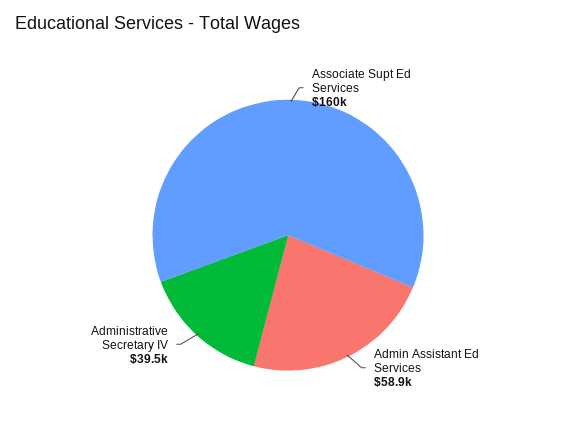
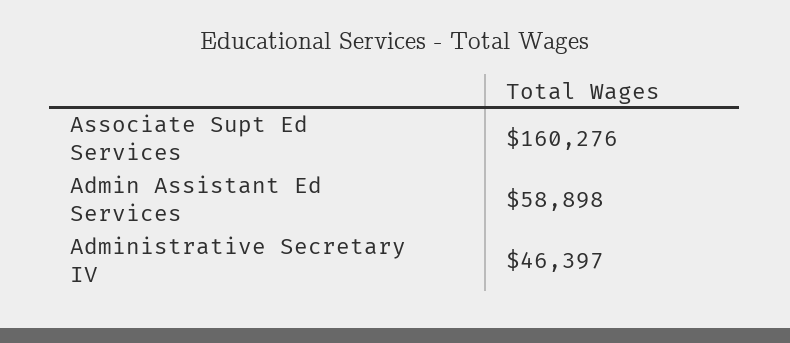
Administrative Secretary IV: 39500 -> 46397

